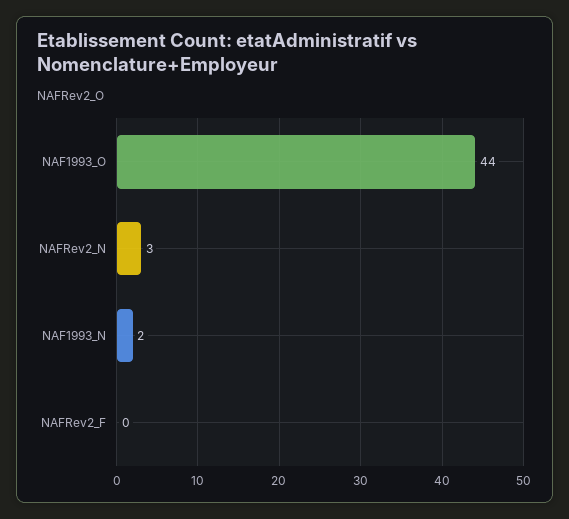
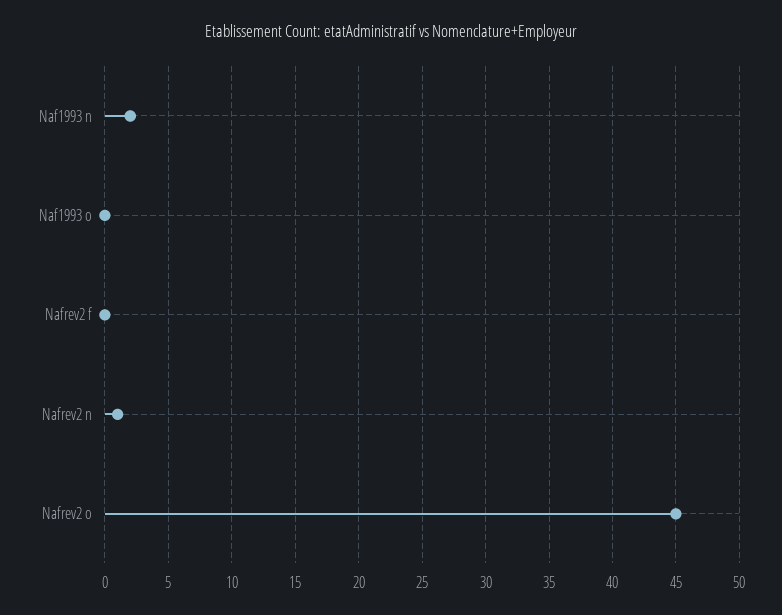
NAF1993_O: 44 -> 0
NAFRev2_N: 3 -> 1
Nafrev2 o: none -> 45

